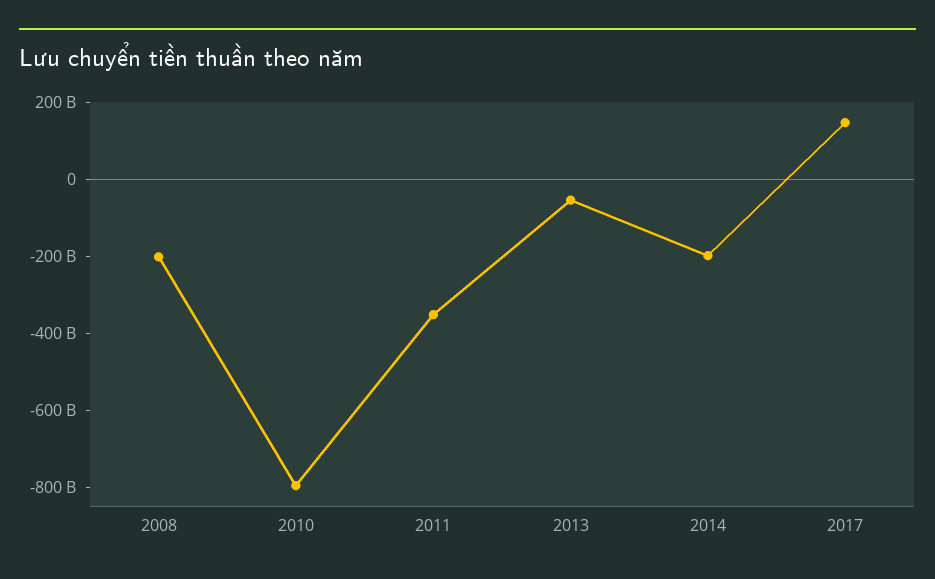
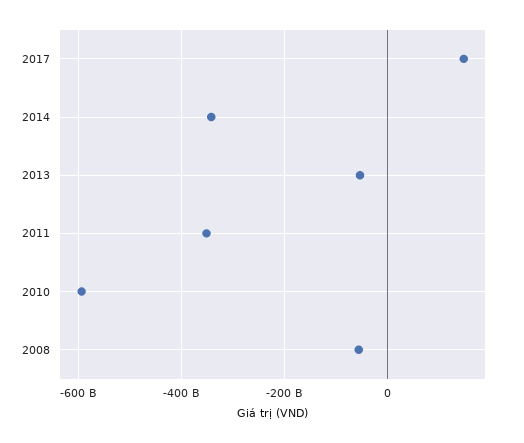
2008: -200000000000 -> -60000000000
2010: -800000000000 -> -600000000000
2014: -200000000000 -> -340000000000

